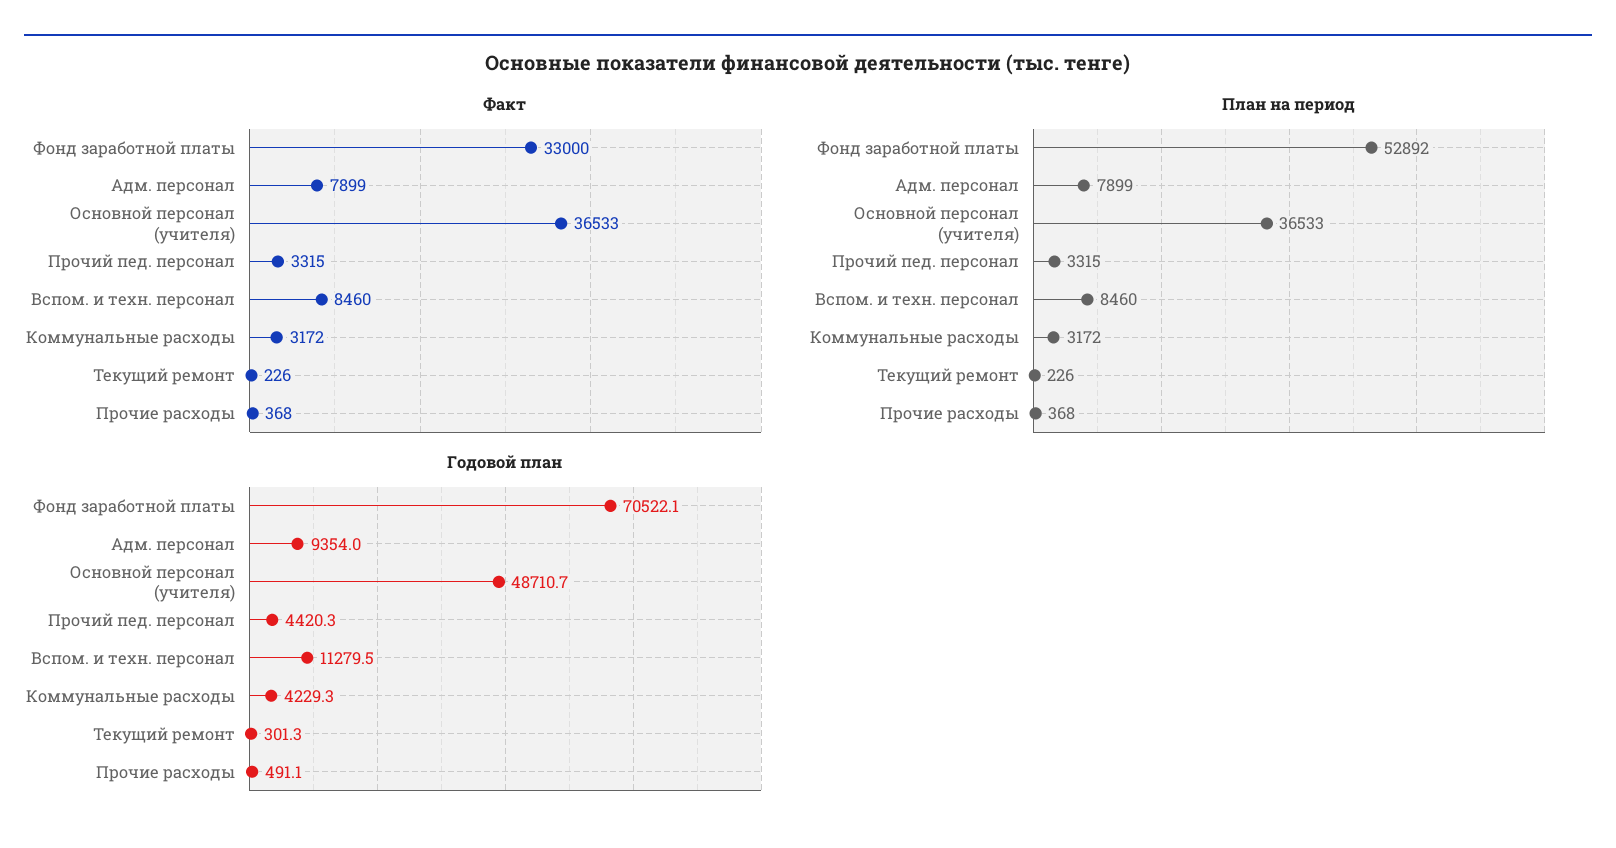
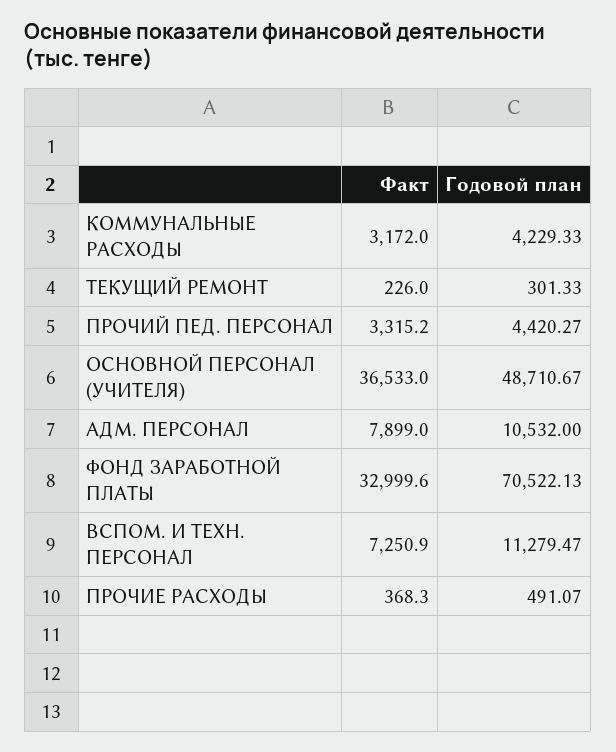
Факт, Вспом. и техн. персонал: 8460 -> 7250.9
План на период, Фонд заработной платы: 52892 -> none
План на период, Адм. персонал: 7899 -> none
План на период, Основной персонал (учителя): 36533 -> none
План на период, Прочий пед. персонал: 3315 -> none
План на период, Вспом. и техн. персонал: 8460 -> none
План на период, Коммунальные расходы: 3172 -> none
План на период, Текущий ремонт: 226 -> none
План на период, Прочие расходы: 368 -> none
Годовой план, Адм. персонал: 9354 -> 10532

